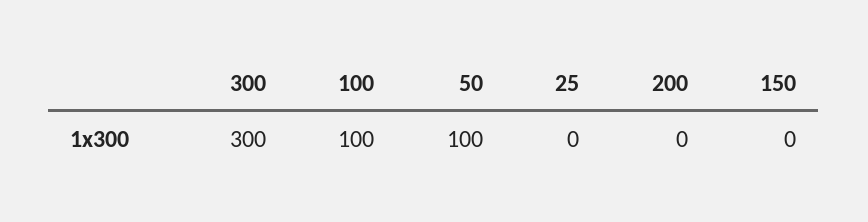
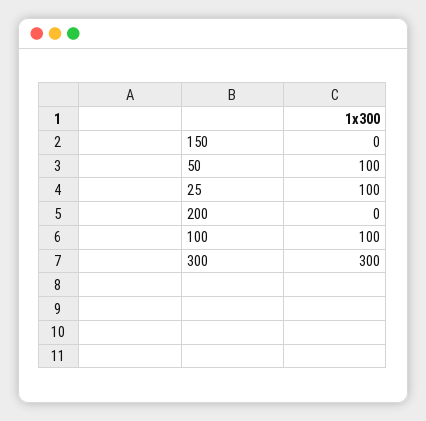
25: 0 -> 100

